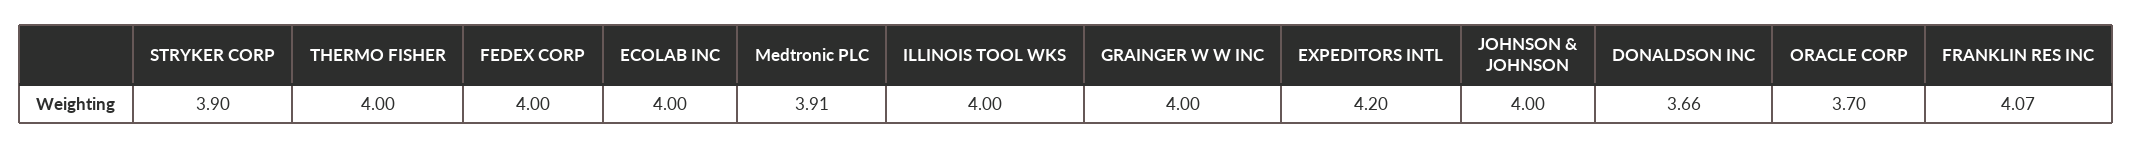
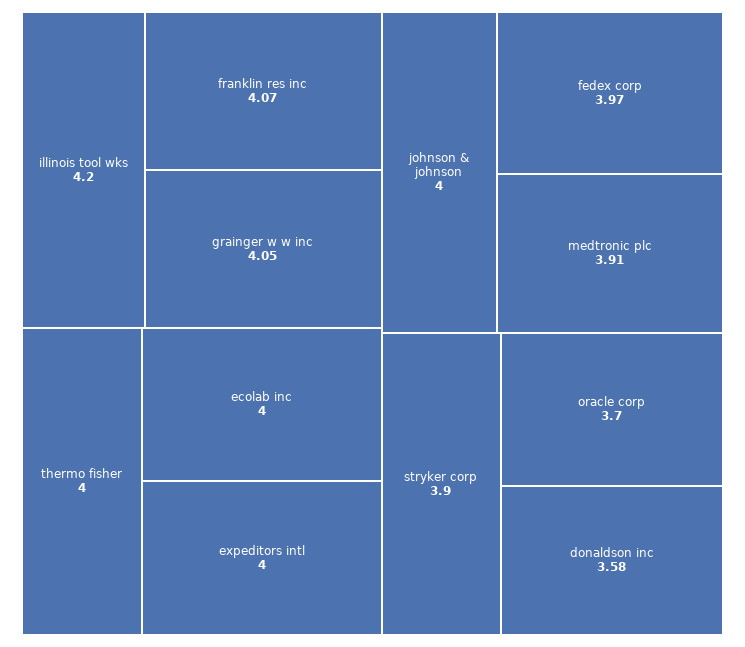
FEDEX CORP: 4 -> 3.97
ILLINOIS TOOL WKS: 4 -> 4.2
GRAINGER W W INC: 4 -> 4.05
EXPEDITORS INTL: 4.2 -> 4
DONALDSON INC: 3.66 -> 3.58

